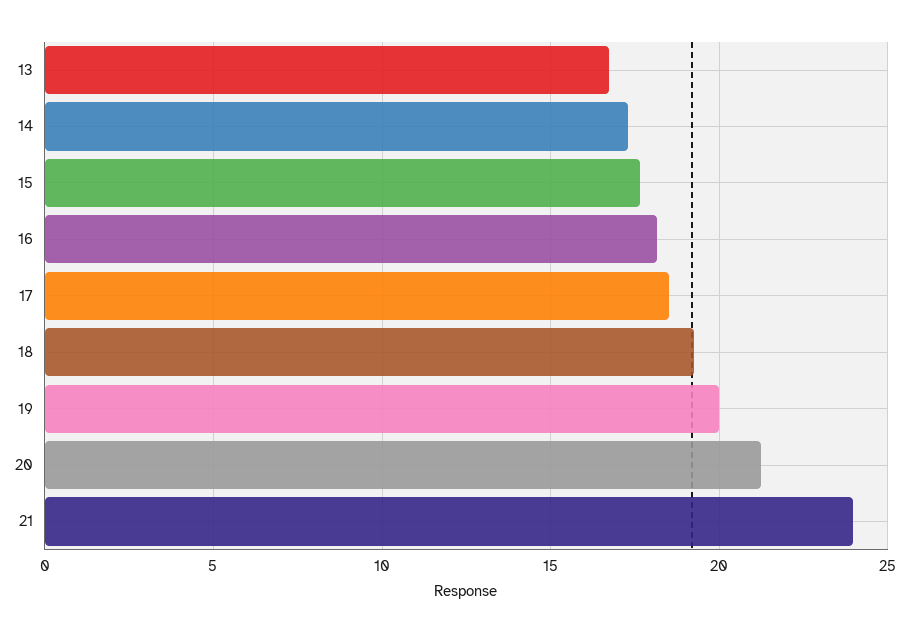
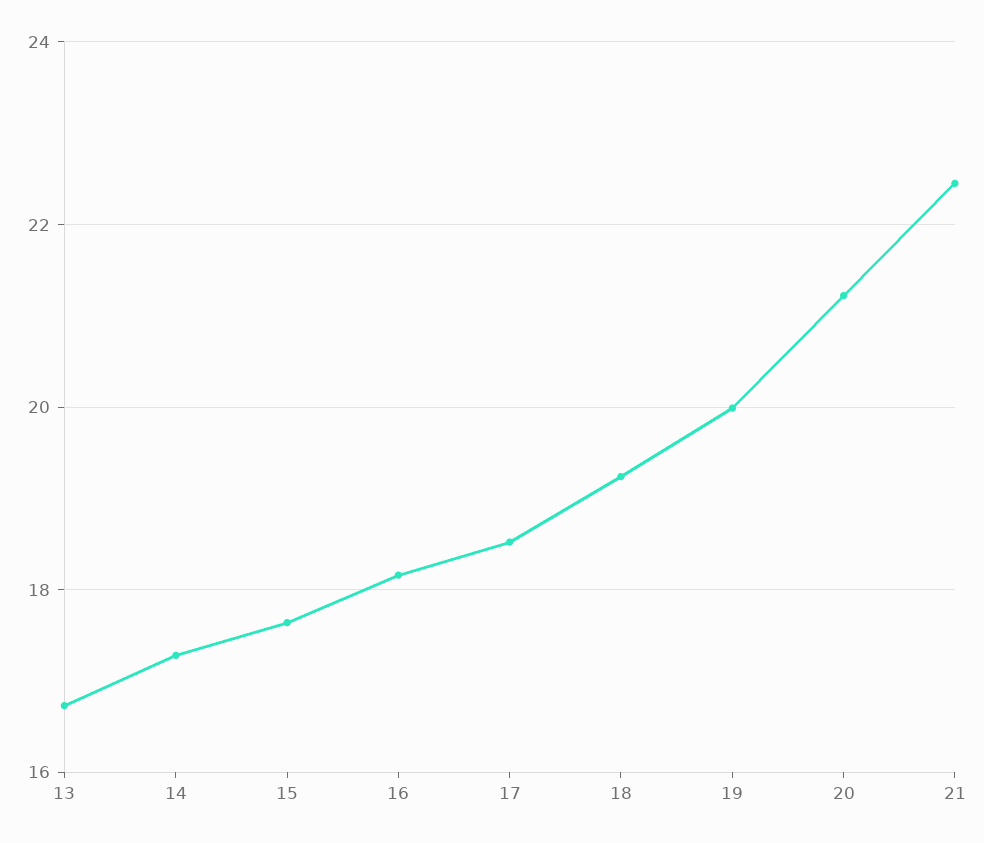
21: 24 -> 22.4

